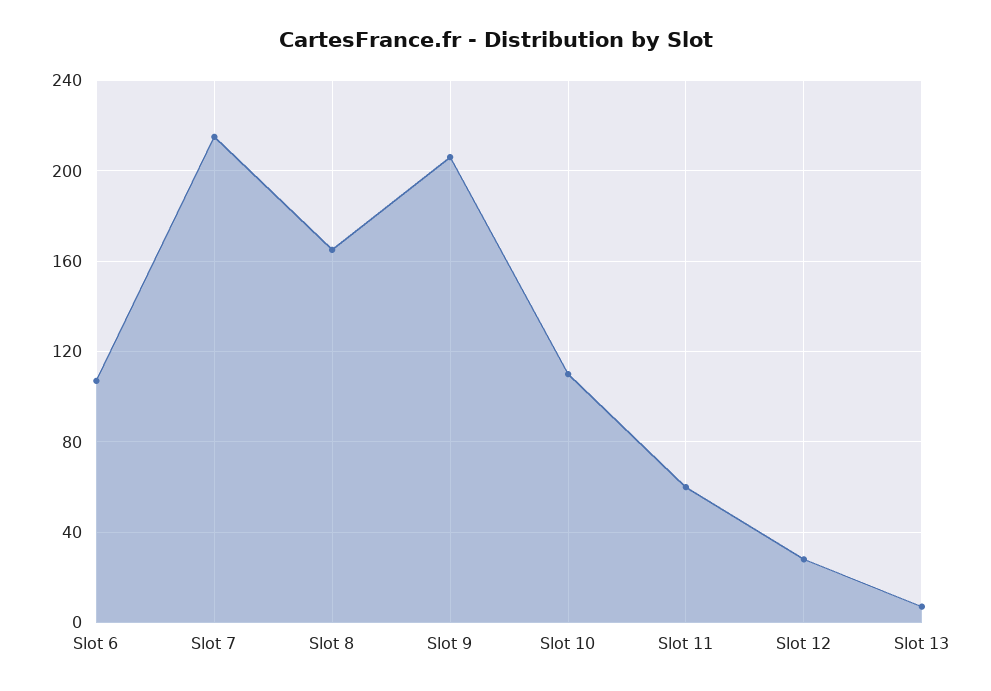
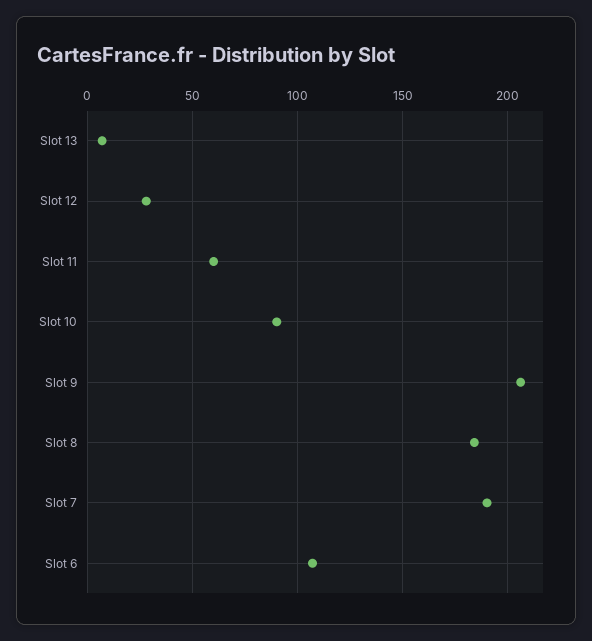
Slot 7: 215 -> 190
Slot 8: 165 -> 185
Slot 10: 110 -> 90

